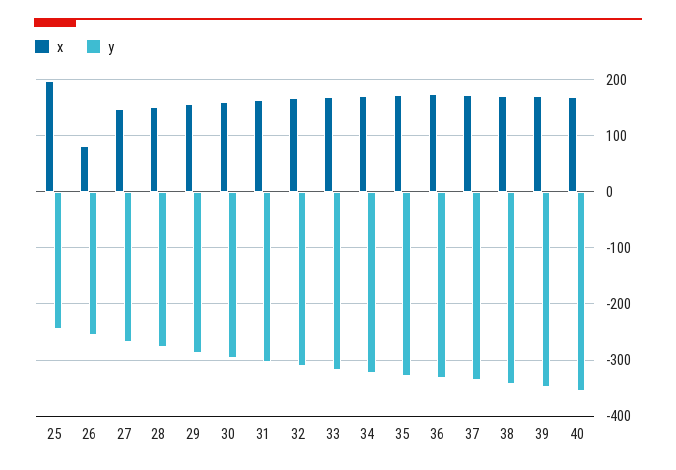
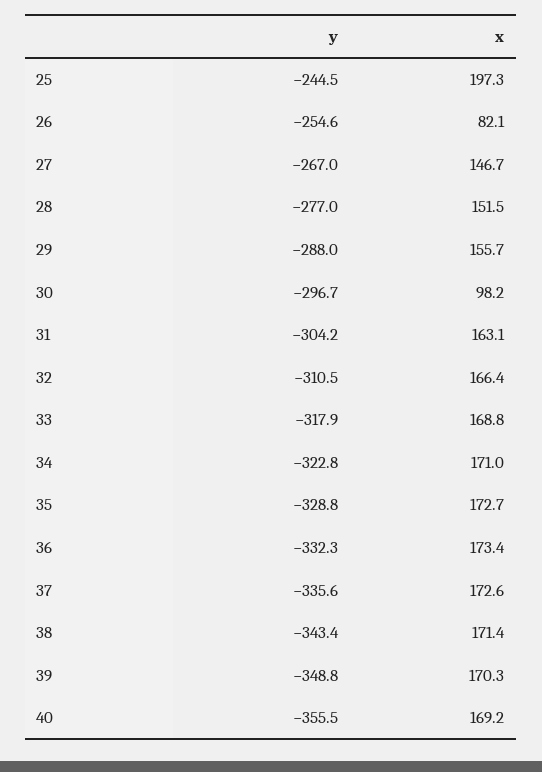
x, 30: 160 -> 98.2

